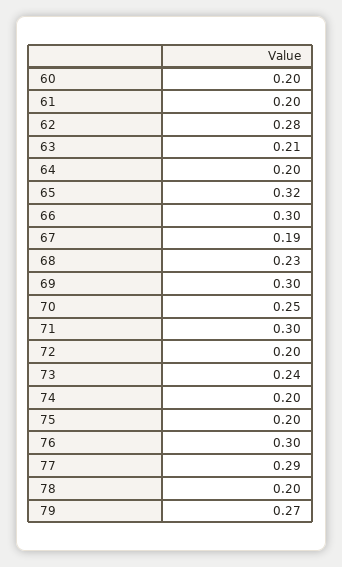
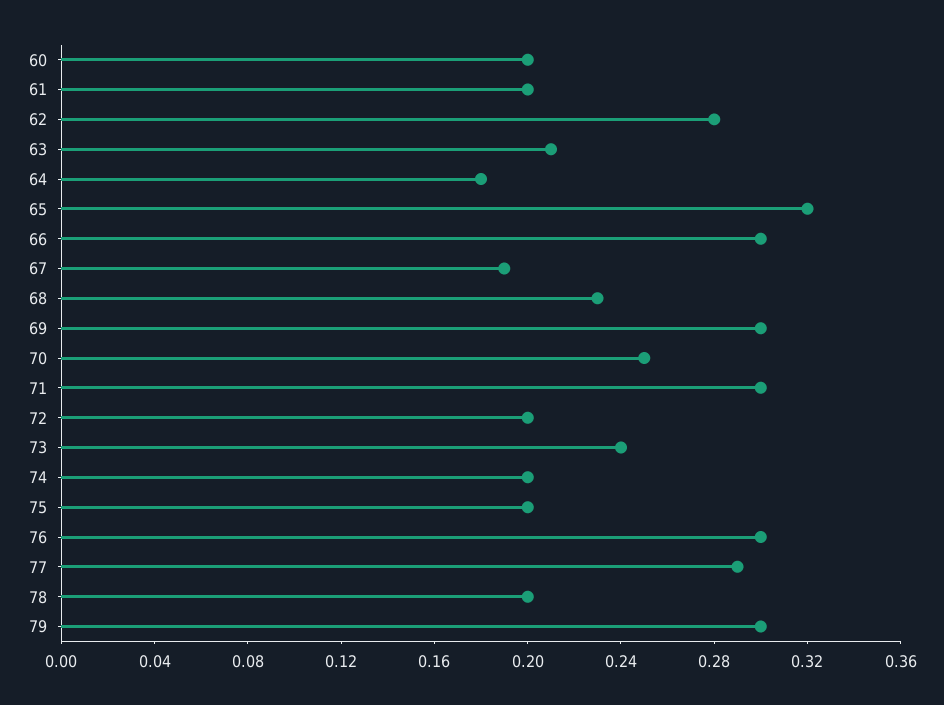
64: 0.2 -> 0.18
79: 0.27 -> 0.3

